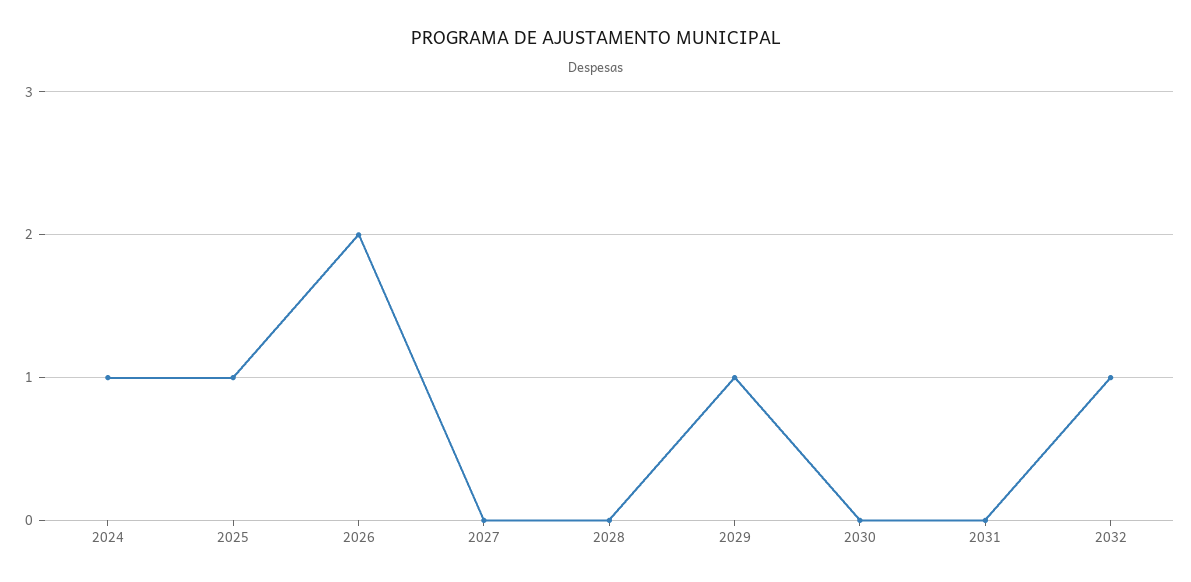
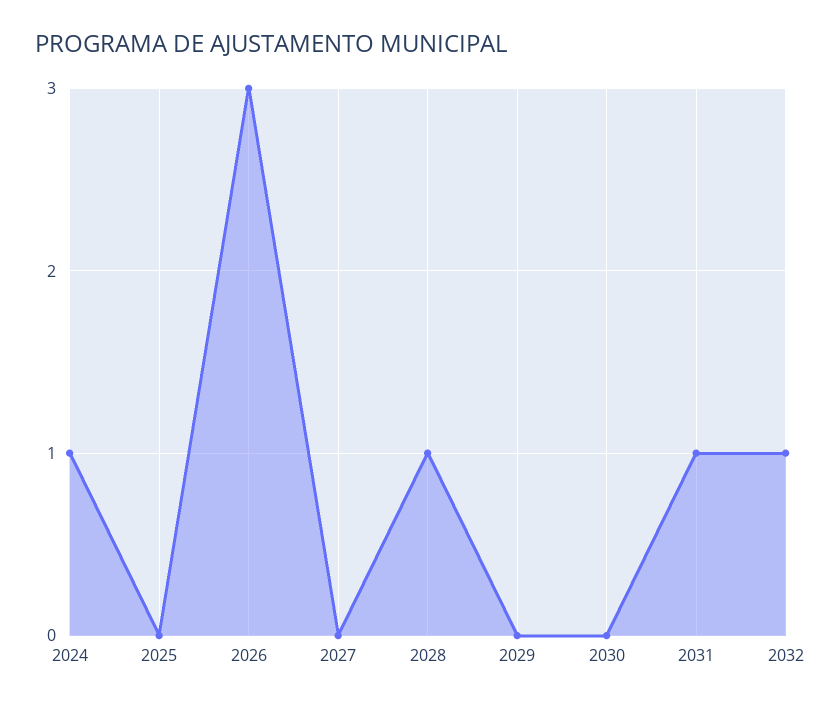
2025: 1 -> 0
2026: 2 -> 3
2028: 0 -> 1
2029: 1 -> 0
2031: 0 -> 1

